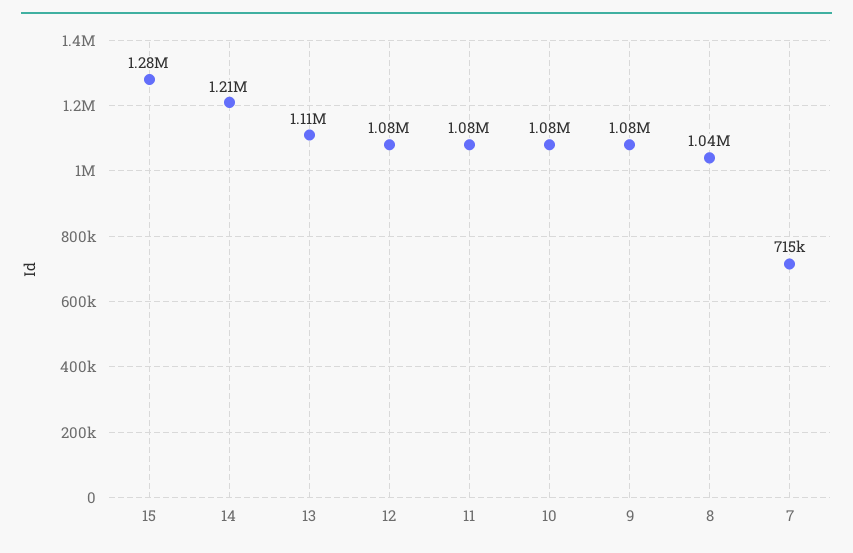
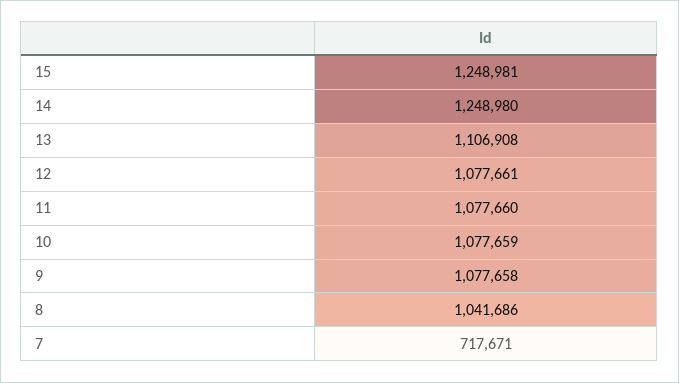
15: 1280000 -> 1248981
14: 1210000 -> 1248980
7: 715000 -> 717671

